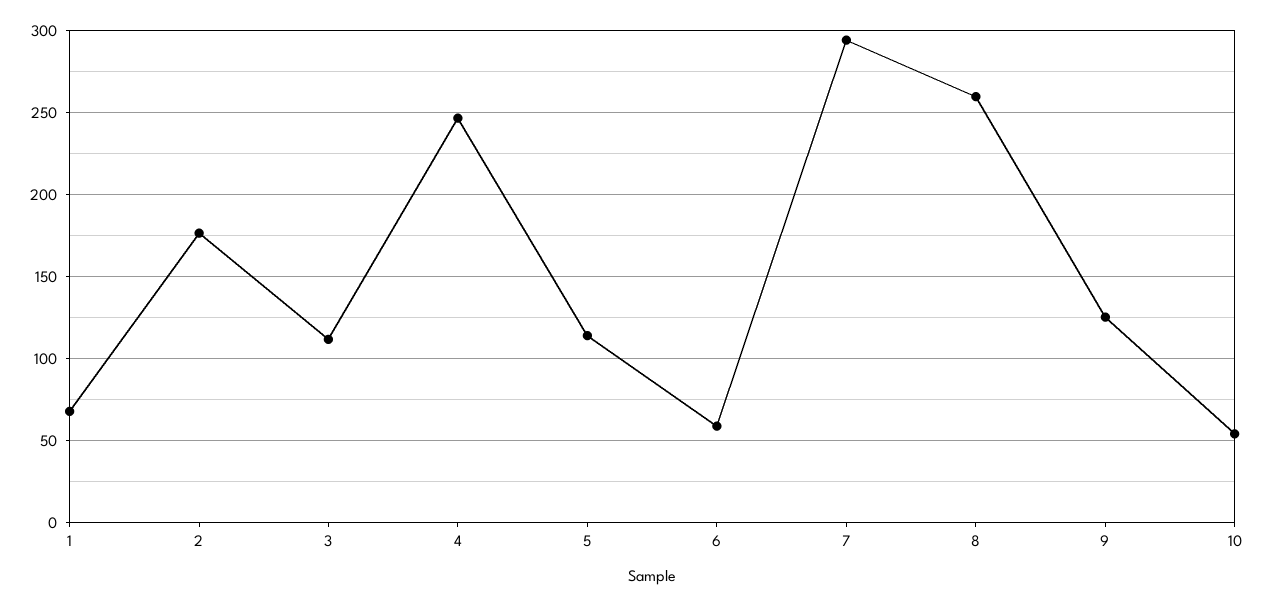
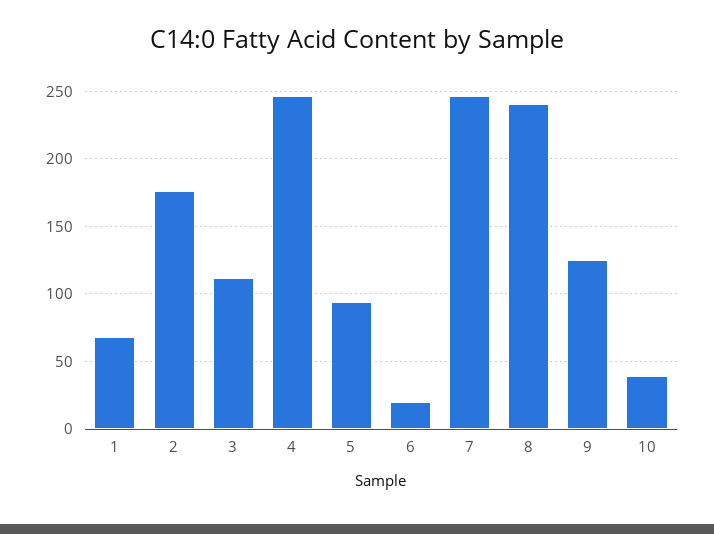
5: 115 -> 95
6: 60 -> 20
7: 295 -> 245
8: 260 -> 240
10: 55 -> 40

